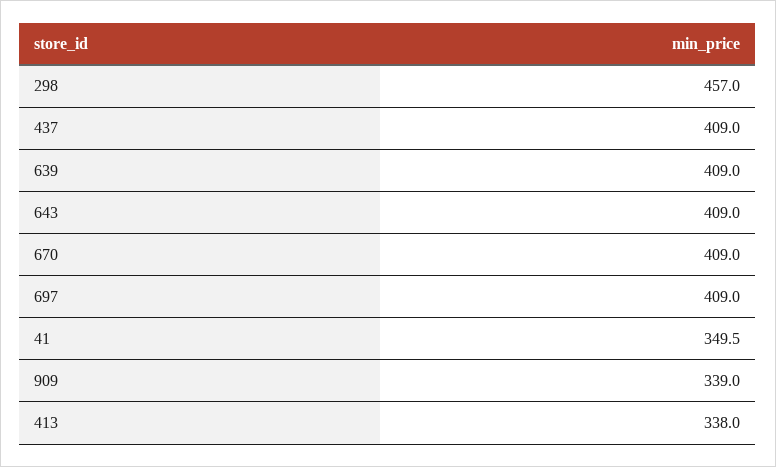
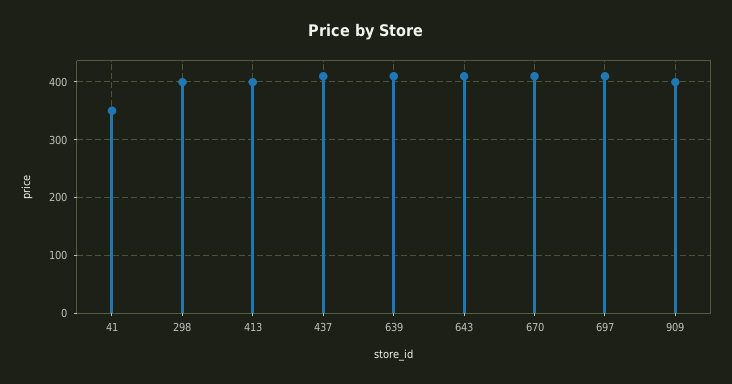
298: 457 -> 400
909: 339 -> 400
413: 338 -> 400

